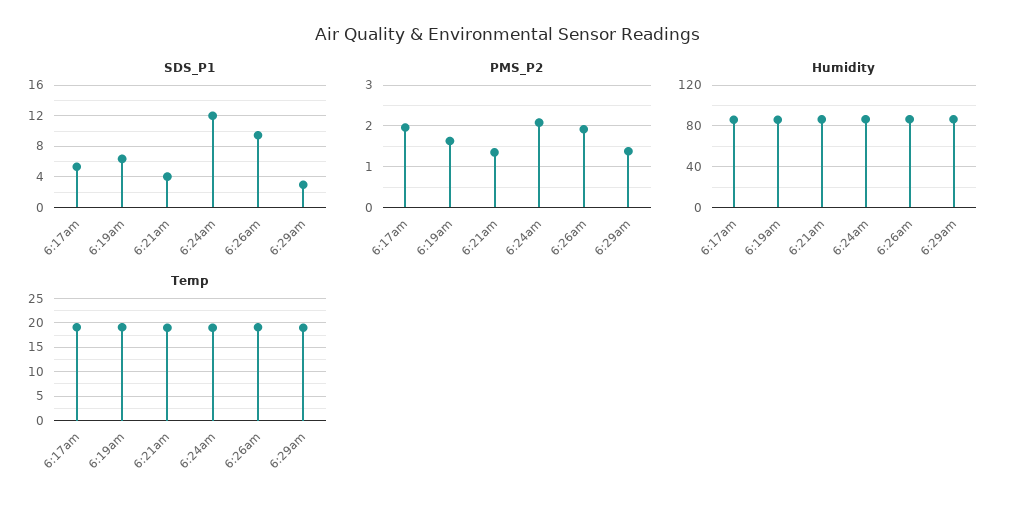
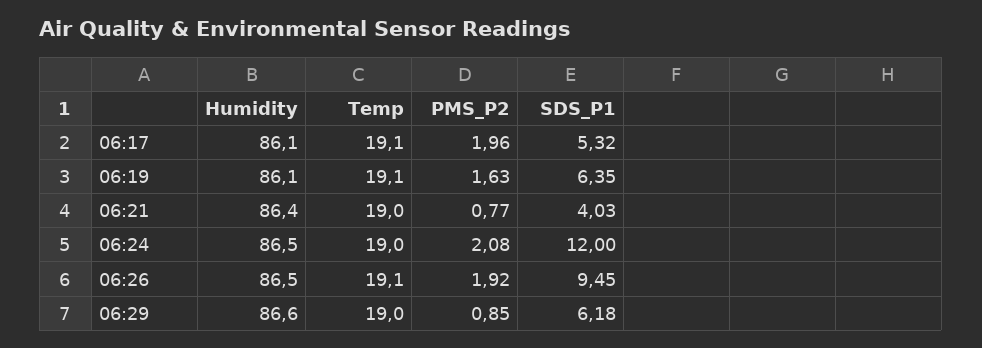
SDS_P1, 6:29am: 3 -> 6.18
PMS_P2, 6:21am: 1.4 -> 0.77
PMS_P2, 6:29am: 1.4 -> 0.85

